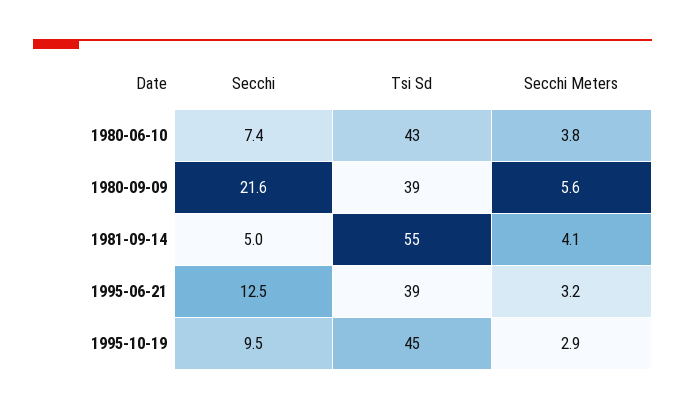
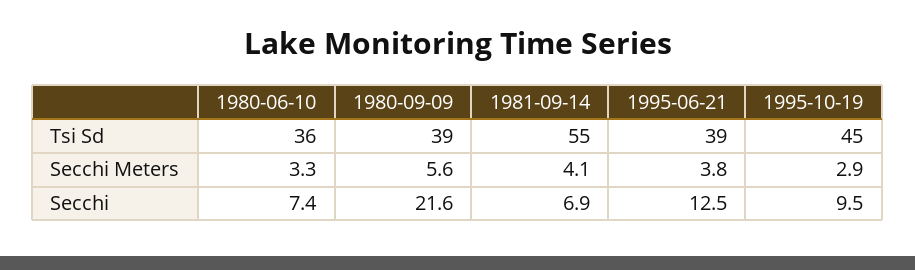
Tsi Sd, 1980-06-10: 43 -> 36
Secchi Meters, 1980-06-10: 3.8 -> 3.3
Secchi, 1981-09-14: 5 -> 6.9
Secchi Meters, 1995-06-21: 3.2 -> 3.8

